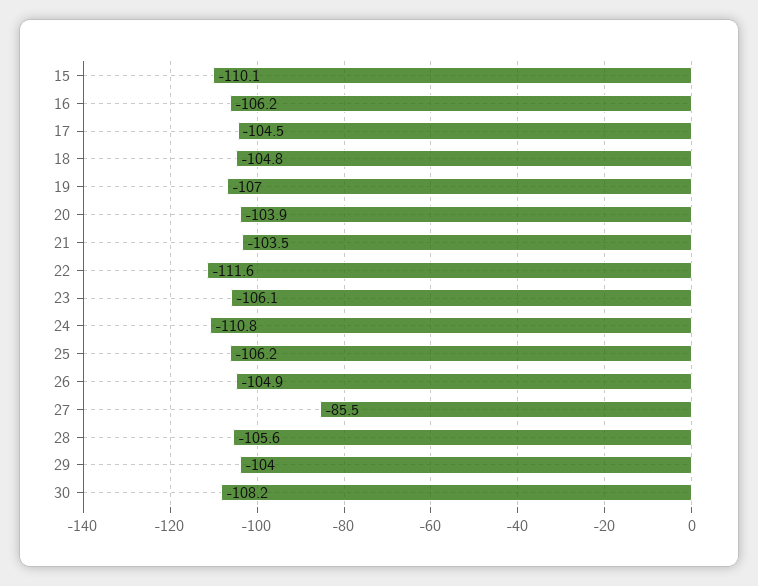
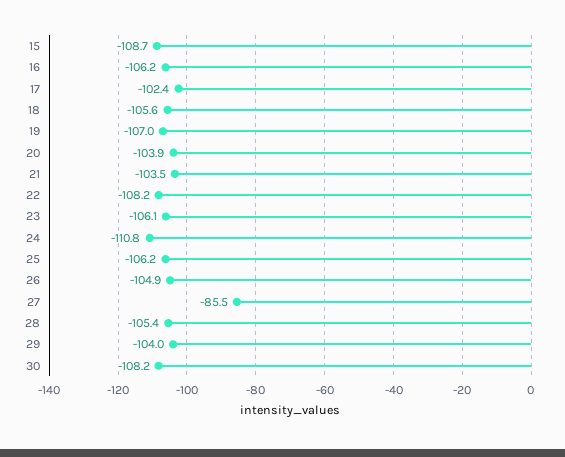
15: -110.1 -> -108.7
17: -104.5 -> -102.4
18: -104.8 -> -105.6
22: -111.6 -> -108.2
28: -105.6 -> -105.4

